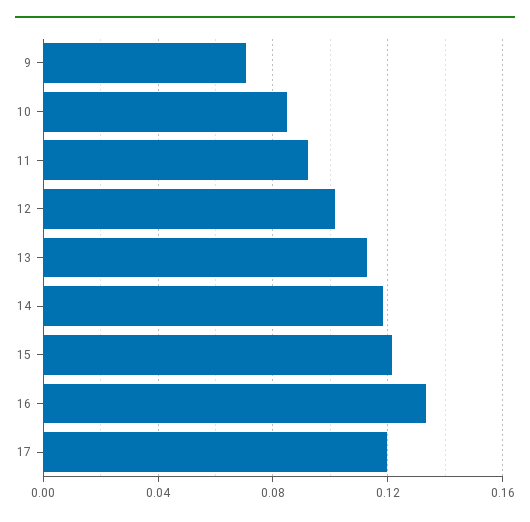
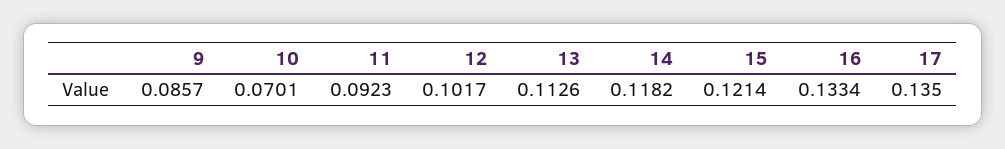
9: 0.07 -> 0.0857
10: 0.085 -> 0.0701
17: 0.12 -> 0.135

